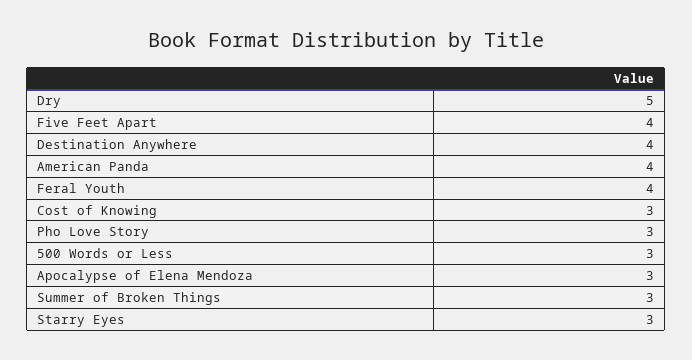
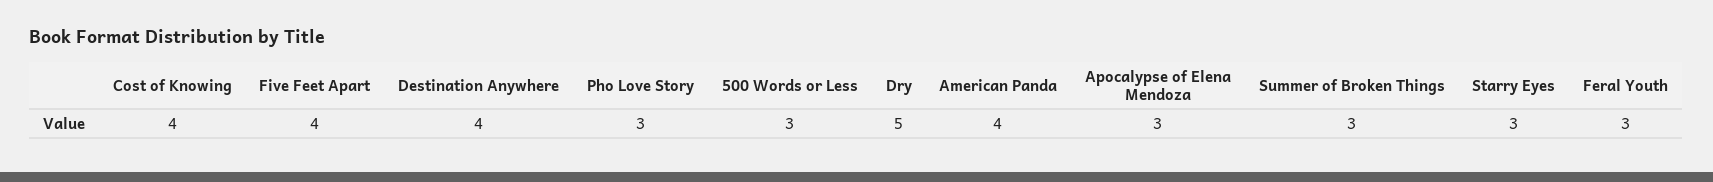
Feral Youth: 4 -> 3
Cost of Knowing: 3 -> 4

